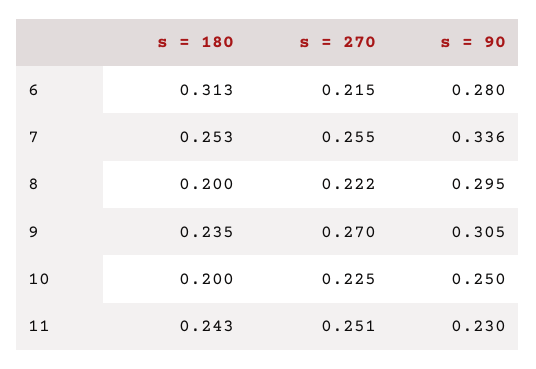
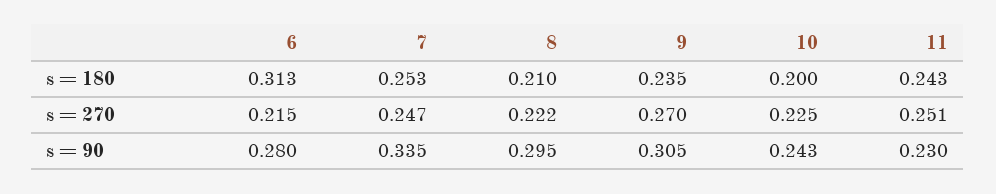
s = 270, 7: 0.255 -> 0.247
s = 90, 7: 0.336 -> 0.335
s = 180, 8: 0.2 -> 0.21
s = 90, 10: 0.25 -> 0.243

